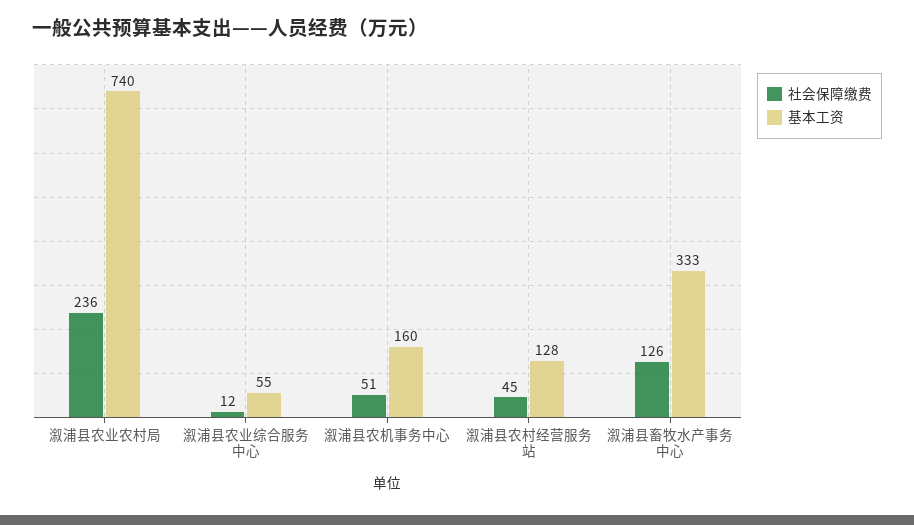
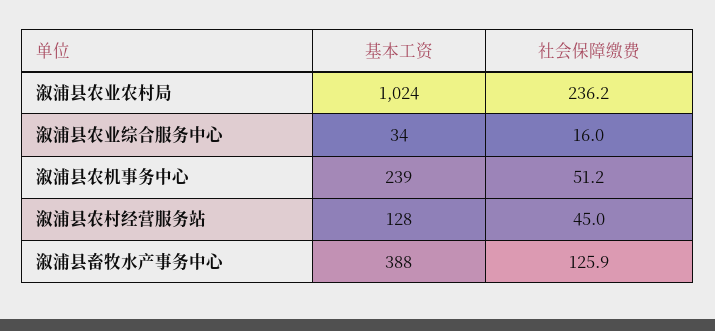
基本工资, 溆浦县农业农村局: 740 -> 1024
社会保障缴费, 溆浦县农业综合服务中心: 12 -> 16
基本工资, 溆浦县农业综合服务中心: 55 -> 34
基本工资, 溆浦县农机事务中心: 160 -> 239
基本工资, 溆浦县畜牧水产事务中心: 333 -> 388

